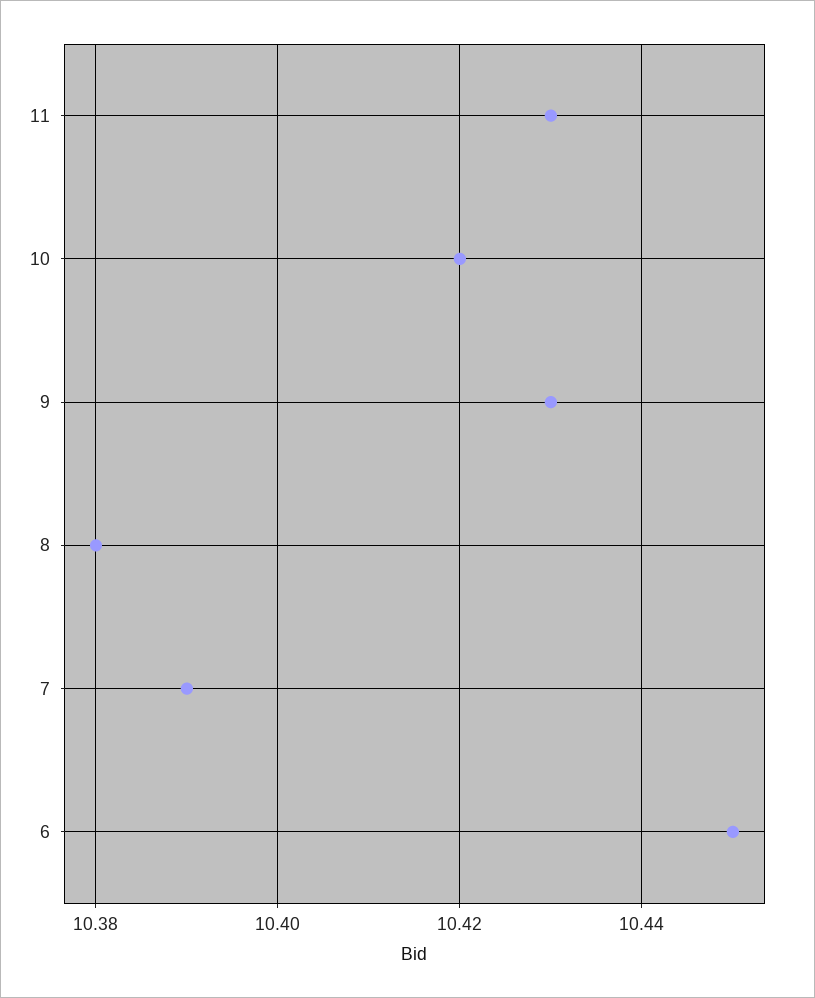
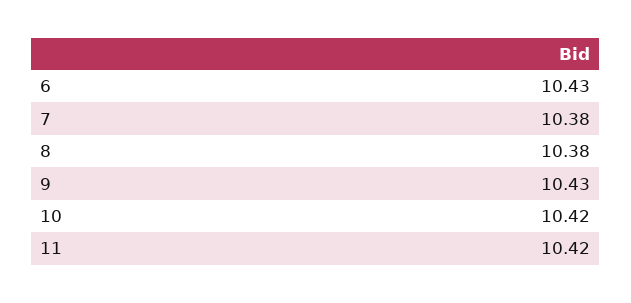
11: 10.43 -> 10.42
7: 10.39 -> 10.38
6: 10.45 -> 10.43

